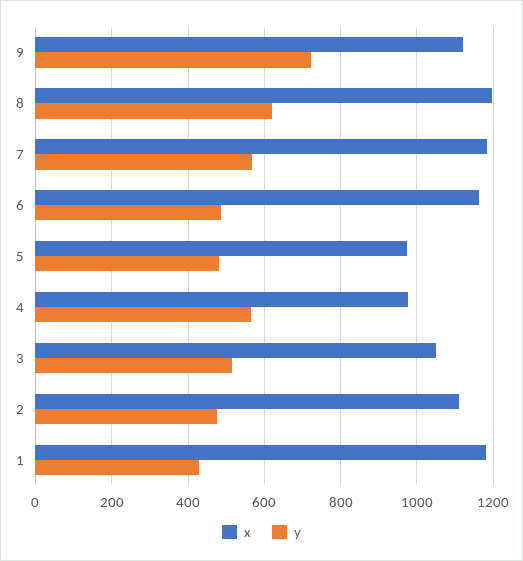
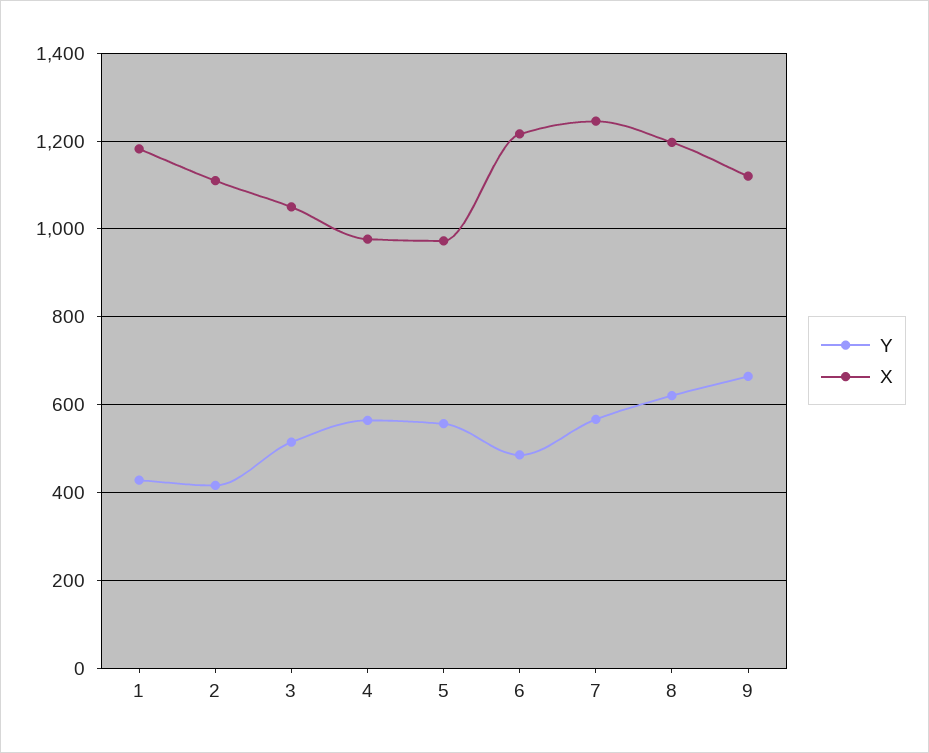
y, 9: 720 -> 660
x, 7: 1180 -> 1240
x, 6: 1160 -> 1220
y, 5: 480 -> 560
y, 2: 480 -> 420

